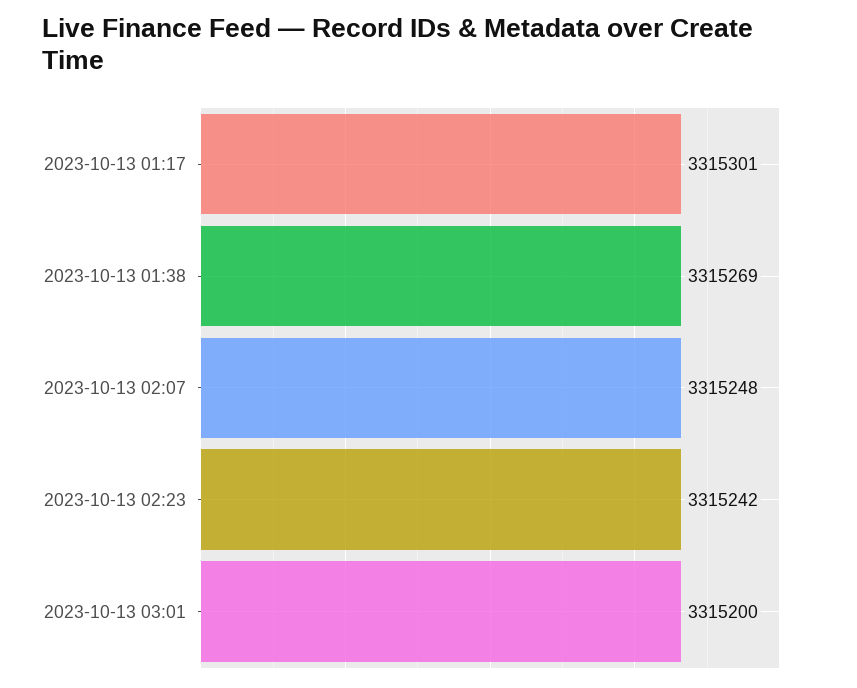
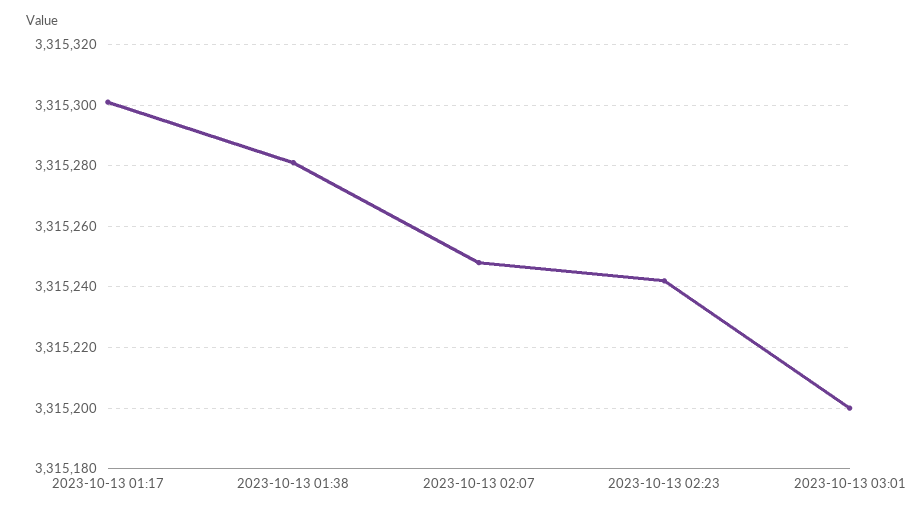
2023-10-13 01:38: 3315269 -> 3315280

